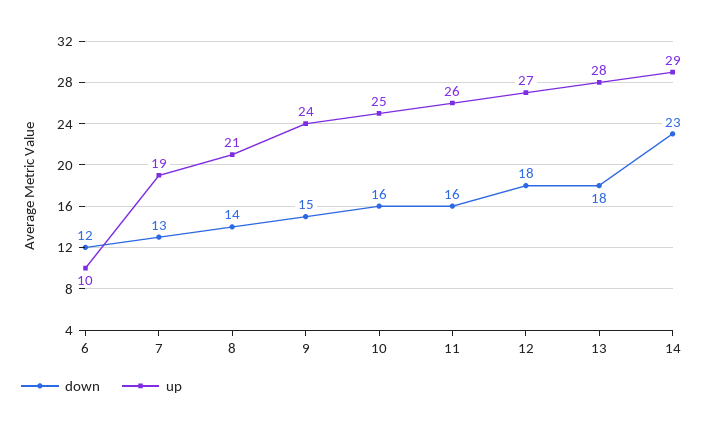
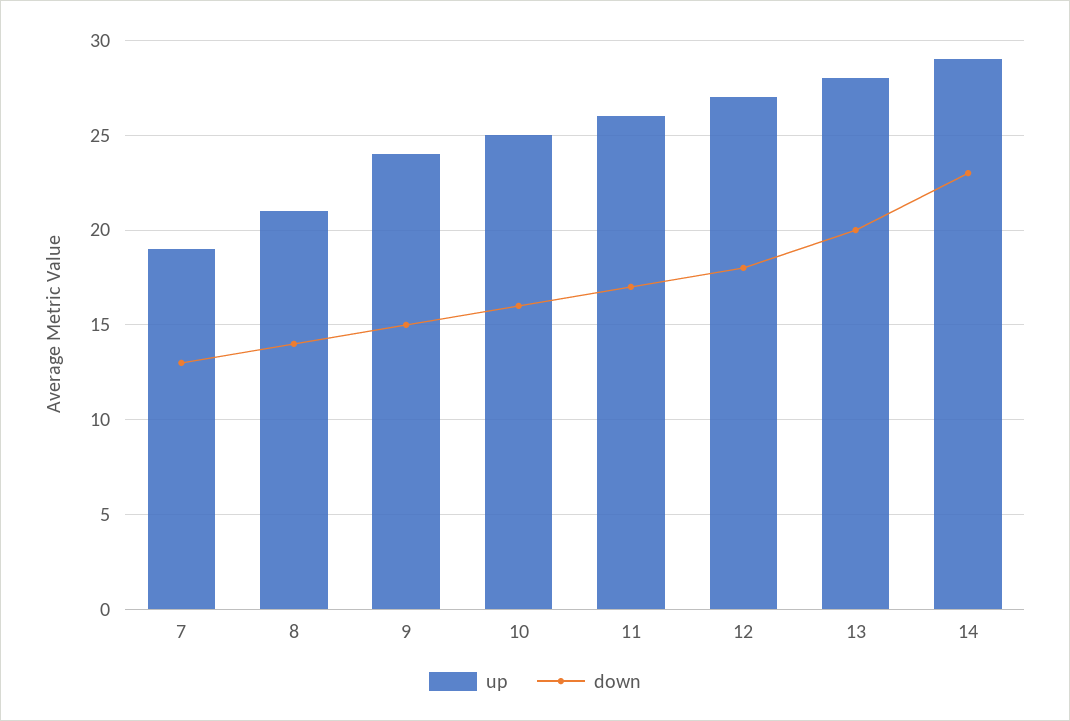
down, 6: 12 -> none
up, 6: 10 -> none
down, 11: 16 -> 17
down, 13: 18 -> 20

